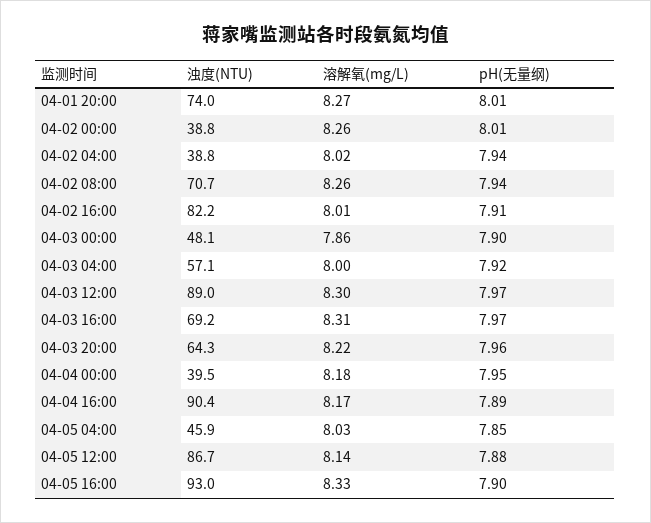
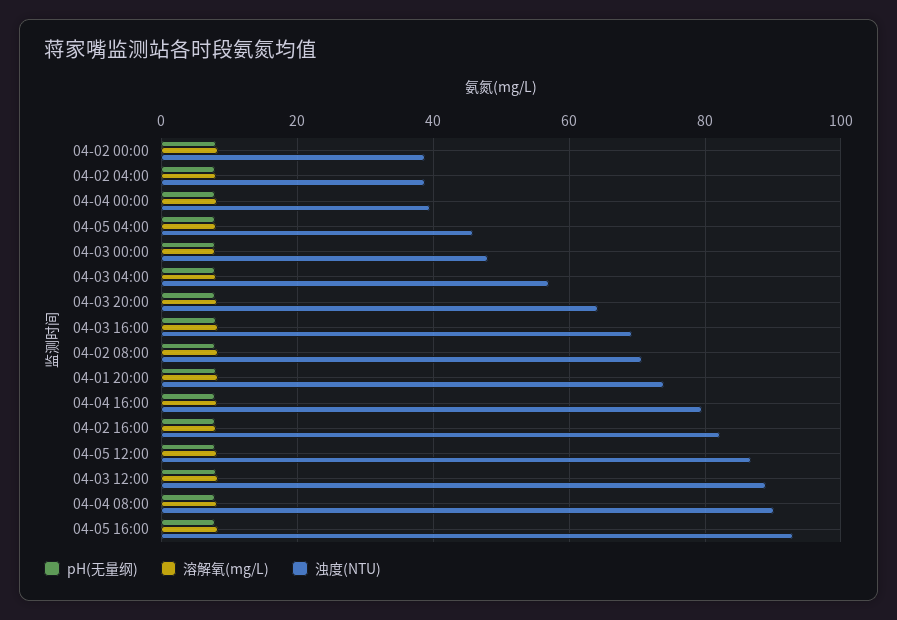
浊度(NTU), 04-04 16:00: 90.4 -> 80
pH(无量纲), 04-04 08:00: none -> 8
溶解氧(mg/L), 04-04 08:00: none -> 8
浊度(NTU), 04-04 08:00: none -> 90

